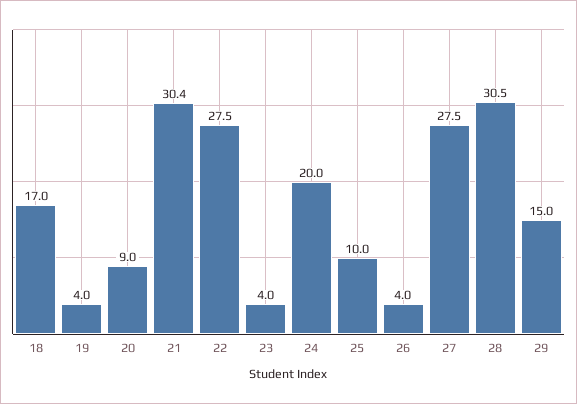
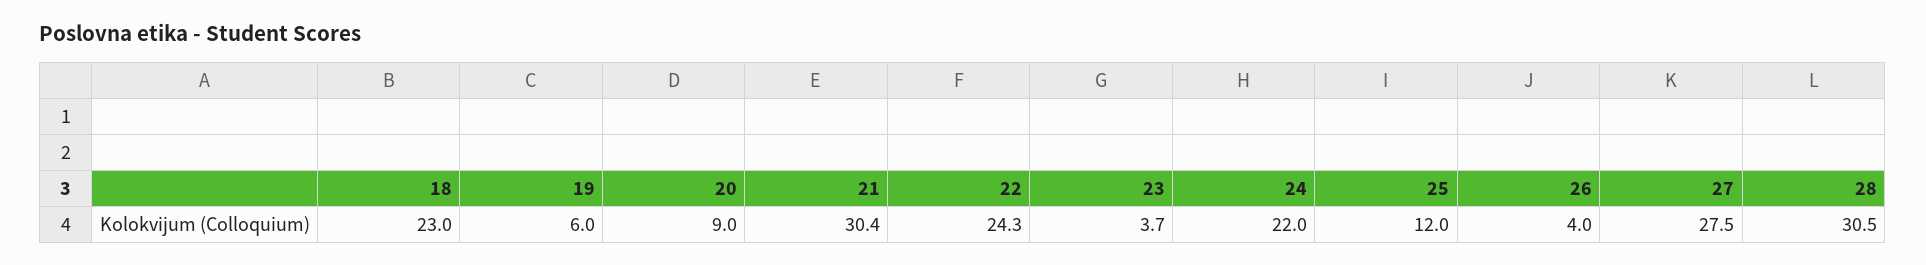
18: 17 -> 23
19: 4 -> 6
22: 27.5 -> 24.3
23: 4 -> 3.7
24: 20 -> 22
25: 10 -> 12
29: 15 -> none

